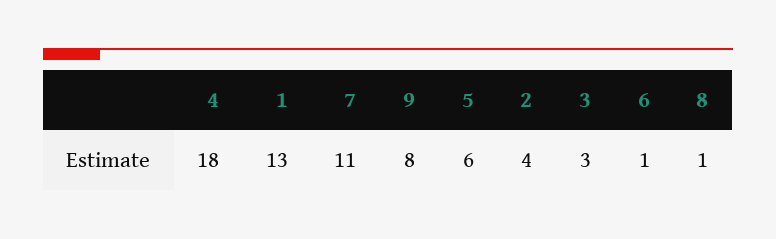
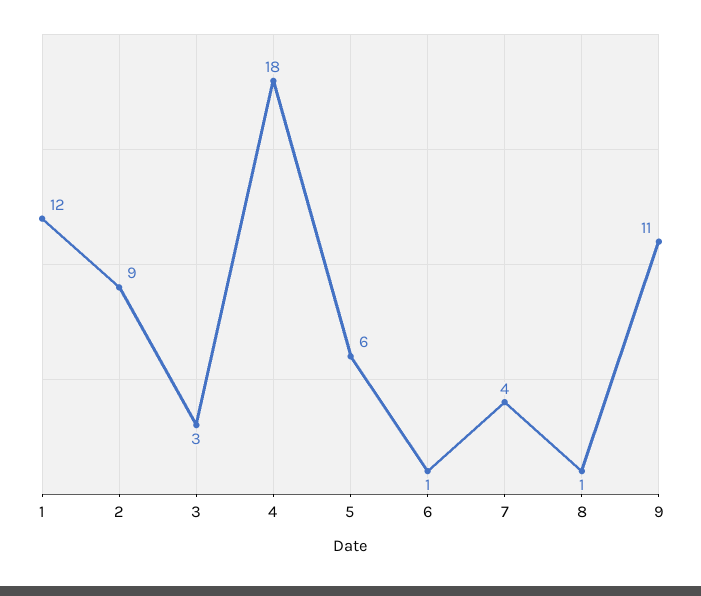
1: 13 -> 12
7: 11 -> 4
9: 8 -> 11
2: 4 -> 9

